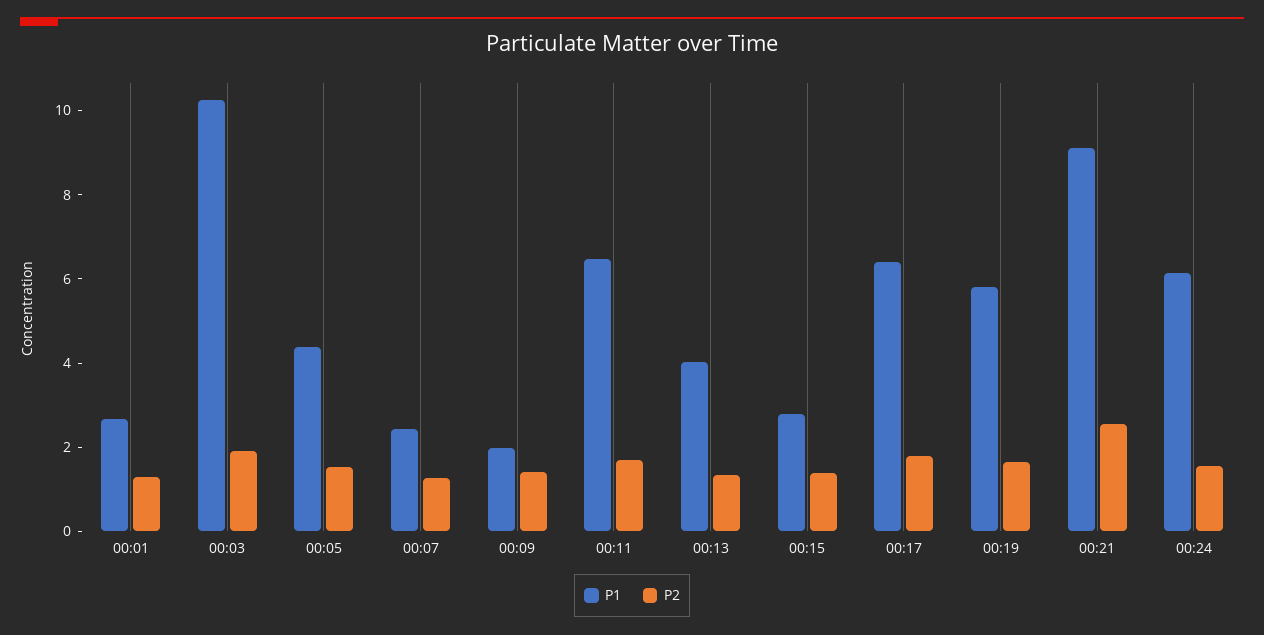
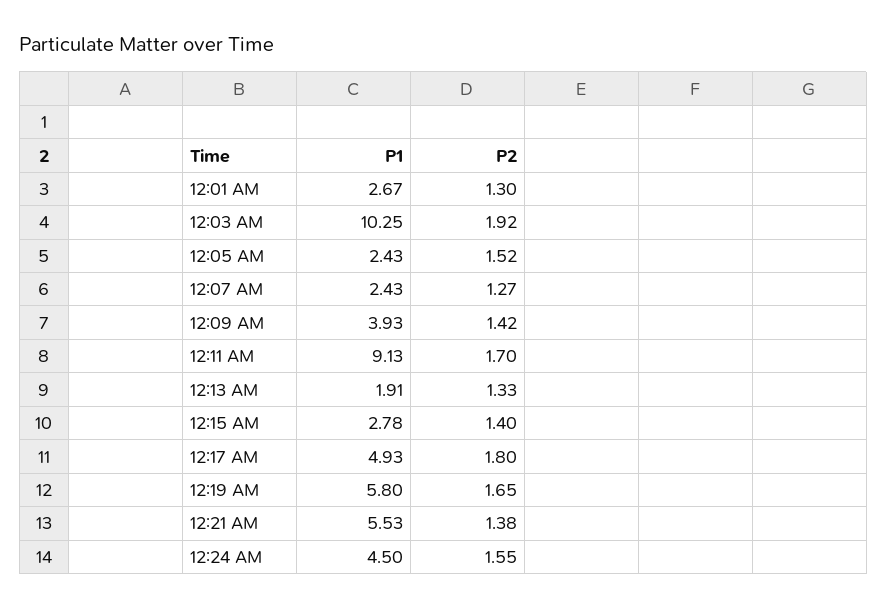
P1, 00:05: 4.5 -> 2.43
P1, 00:09: 2 -> 3.93
P1, 00:11: 6.5 -> 9.13
P1, 00:13: 4 -> 1.91
P1, 00:17: 6.5 -> 4.93
P1, 00:21: 9 -> 5.53
P2, 00:21: 2.5 -> 1.38
P1, 00:24: 6 -> 4.5

